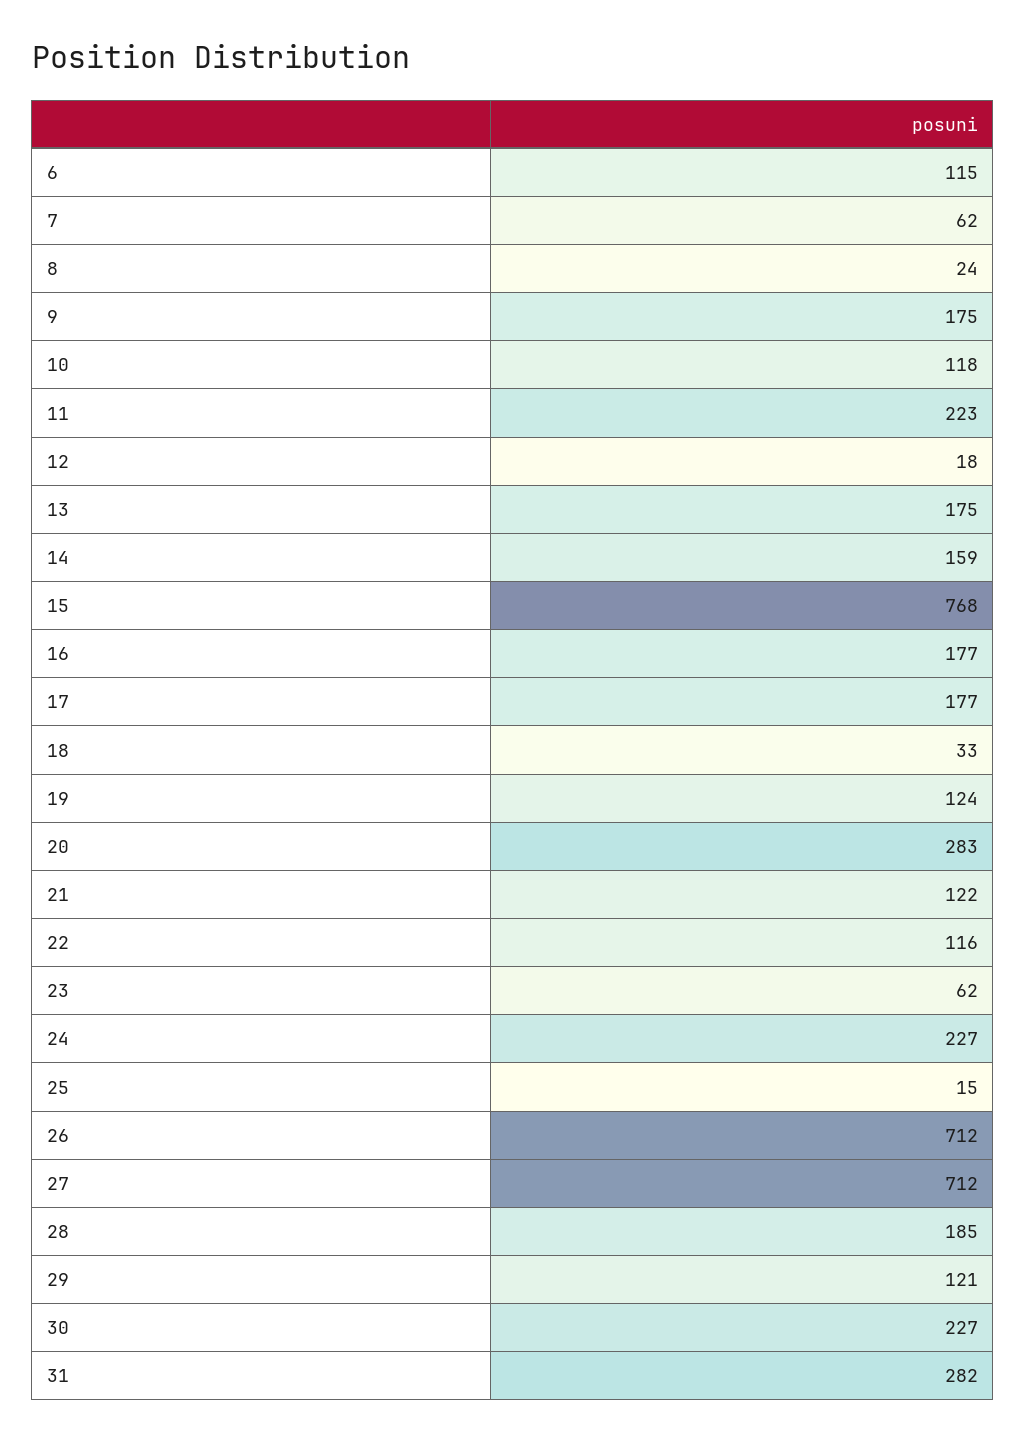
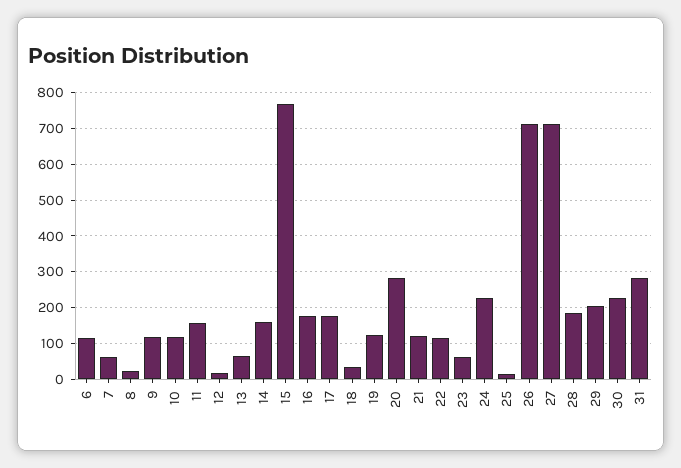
9: 175 -> 120
11: 223 -> 160
13: 175 -> 60
29: 121 -> 200

